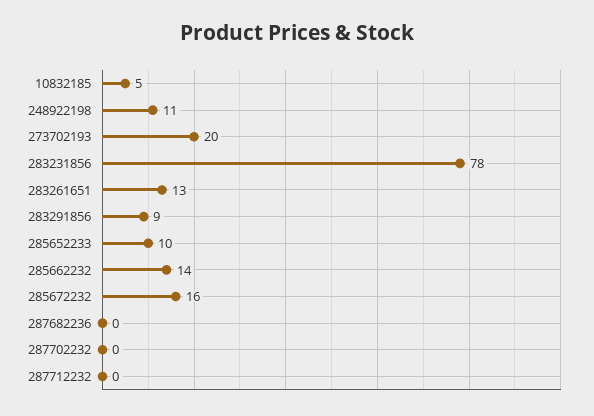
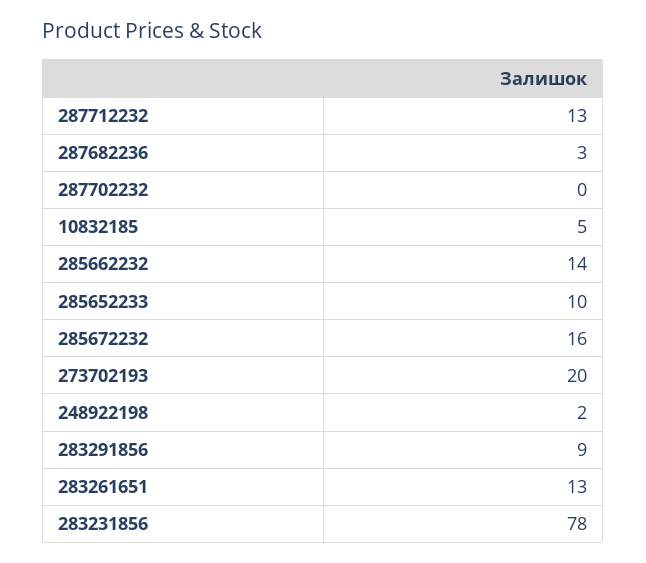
248922198: 11 -> 2
287682236: 0 -> 3
287712232: 0 -> 13

